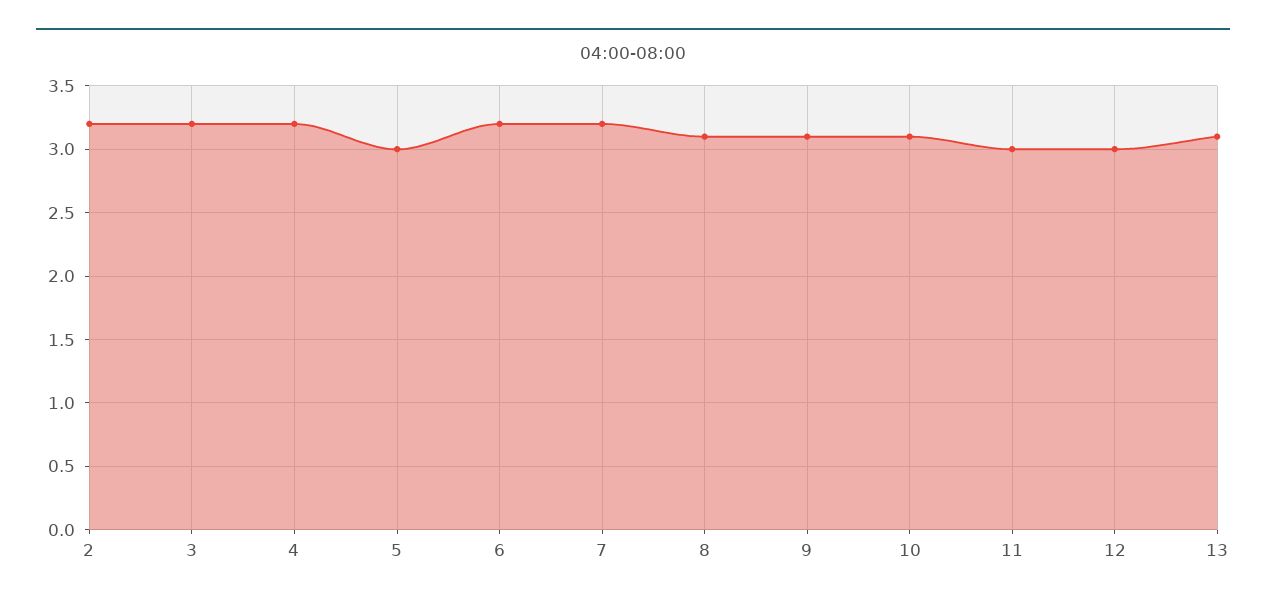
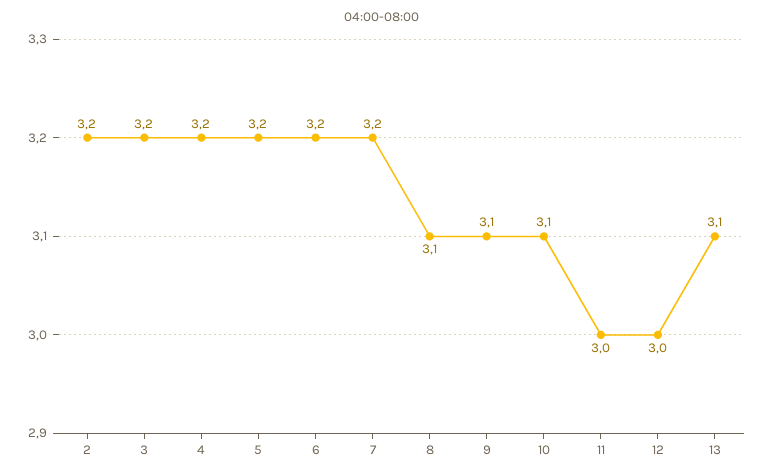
5: 3 -> 3.2

